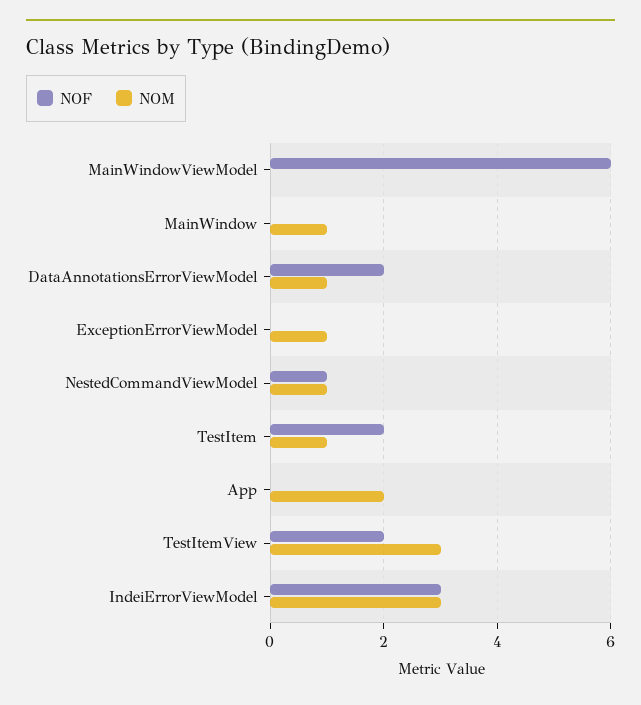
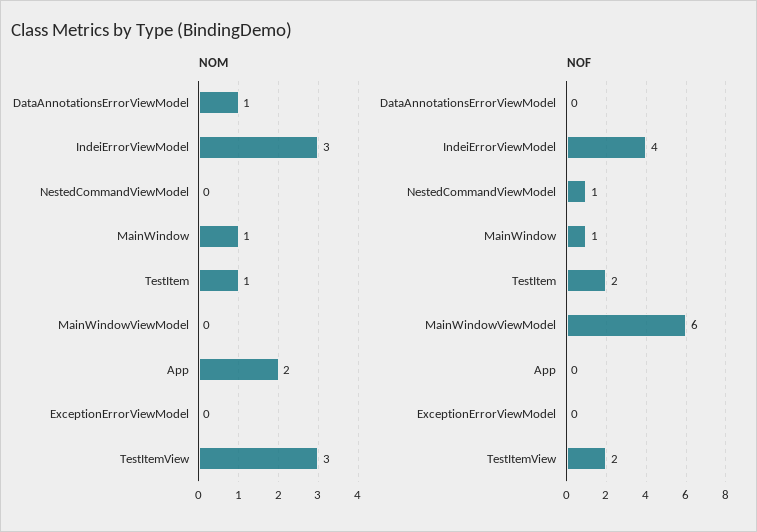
NOF, MainWindow: 0 -> 1
NOF, DataAnnotationsErrorViewModel: 2 -> 0
NOM, ExceptionErrorViewModel: 1 -> 0
NOM, NestedCommandViewModel: 1 -> 0
NOF, IndeiErrorViewModel: 3 -> 4

